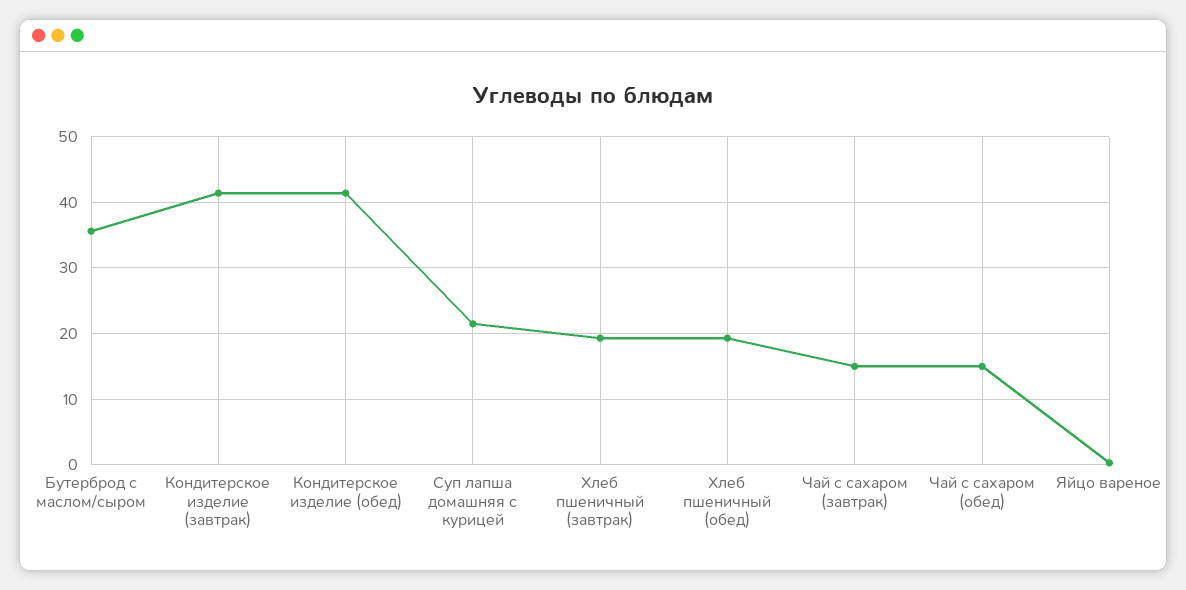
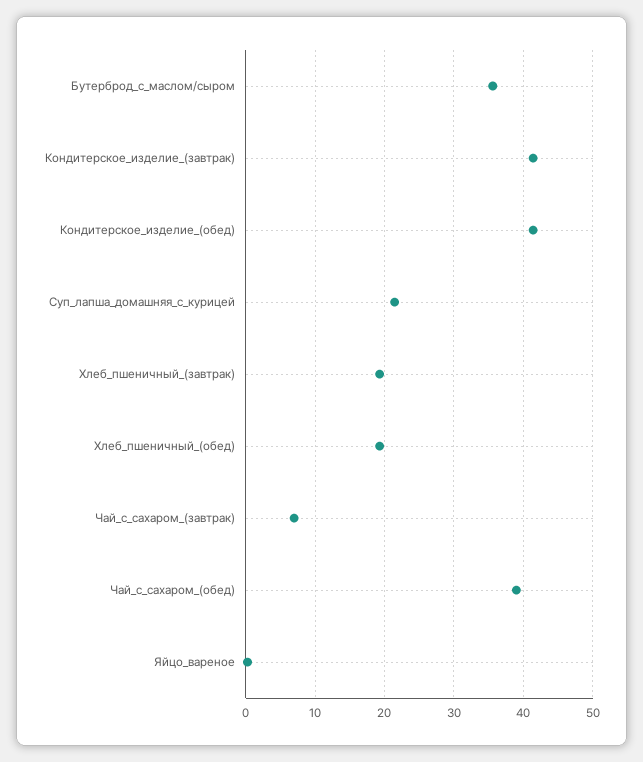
Чай с сахаром (завтрак): 15 -> 7
Чай с сахаром (обед): 15 -> 39

